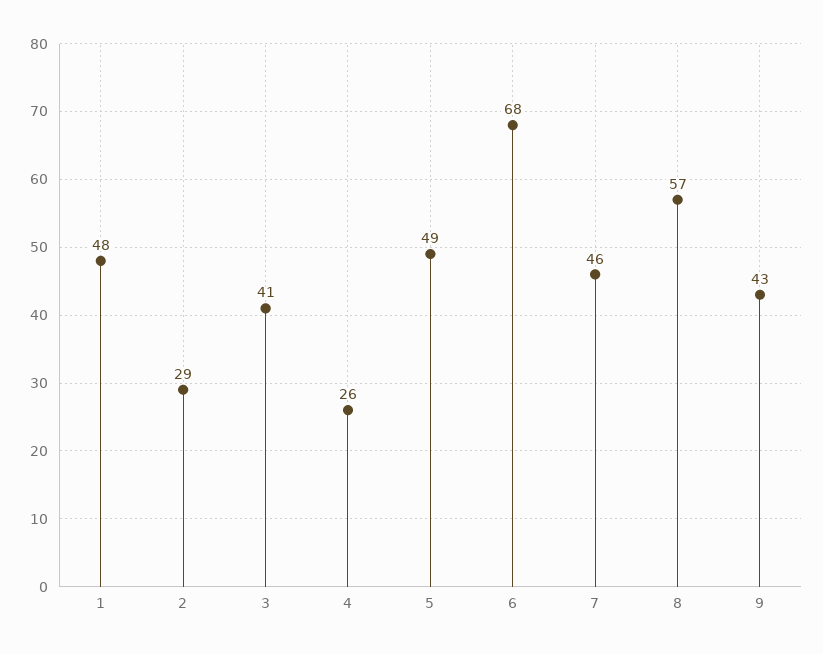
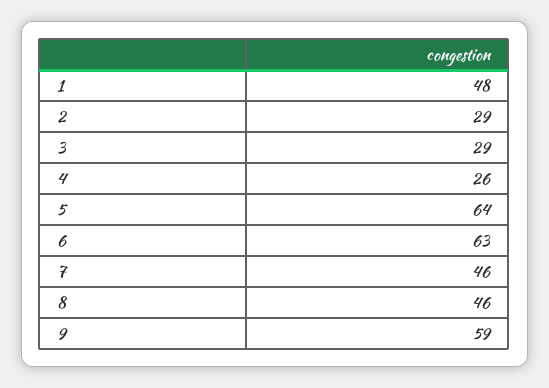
3: 41 -> 29
5: 49 -> 64
6: 68 -> 63
8: 57 -> 46
9: 43 -> 59

